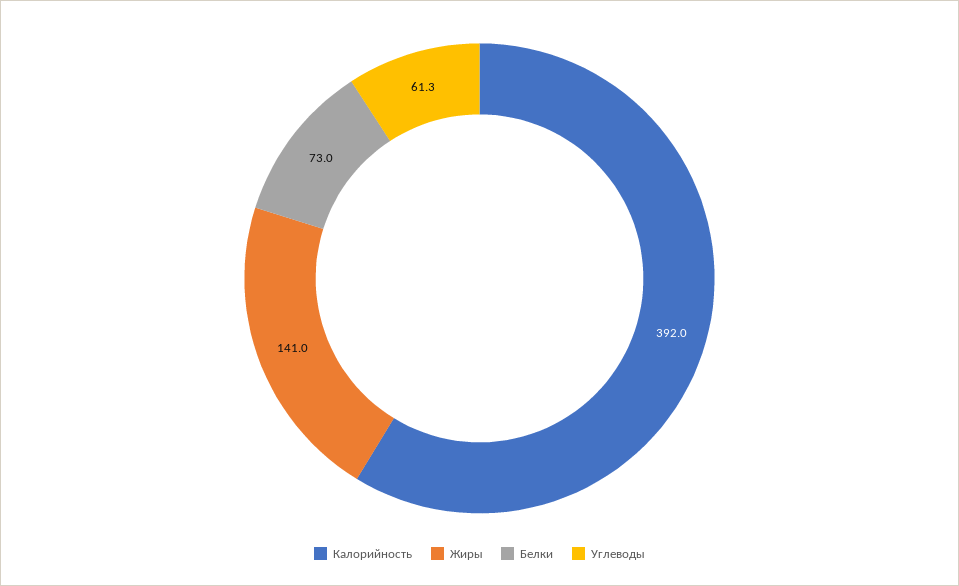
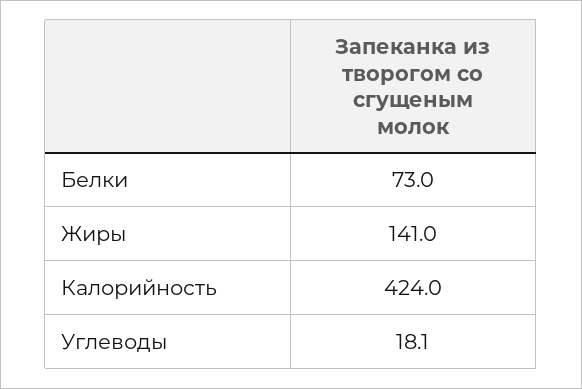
Калорийность: 392 -> 424
Углеводы: 61.3 -> 18.1

